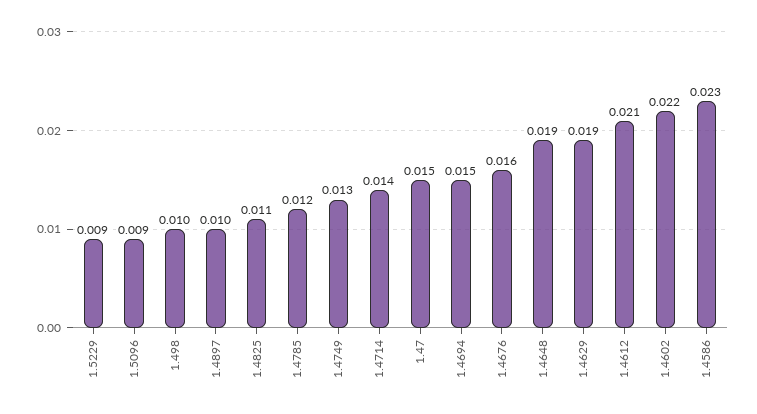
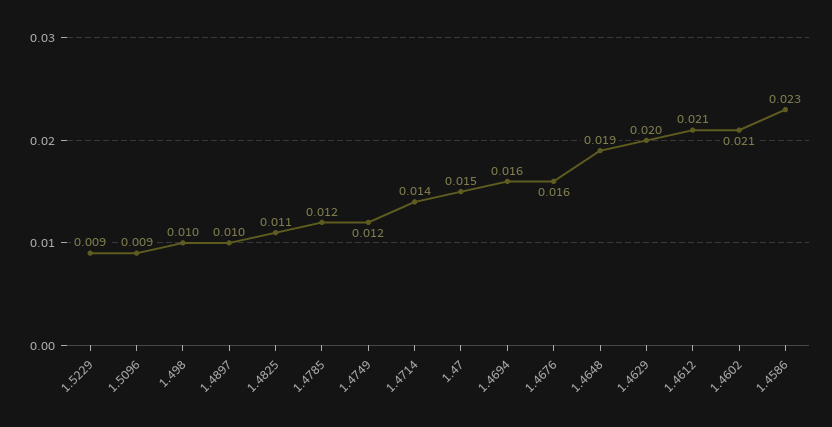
1.4749: 0.013 -> 0.012
1.4694: 0.015 -> 0.016
1.4629: 0.019 -> 0.02
1.4602: 0.022 -> 0.021

